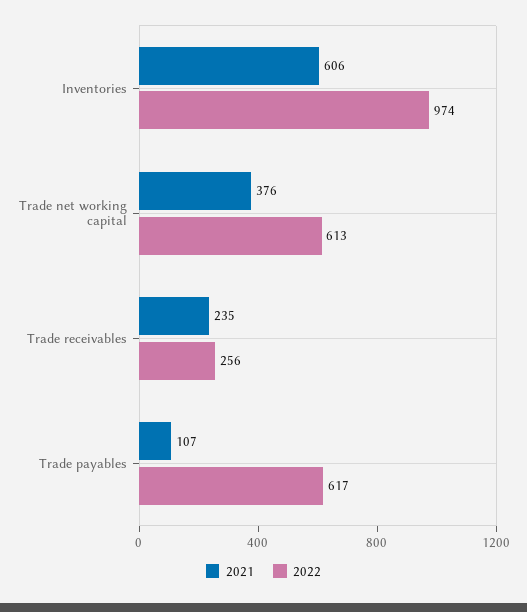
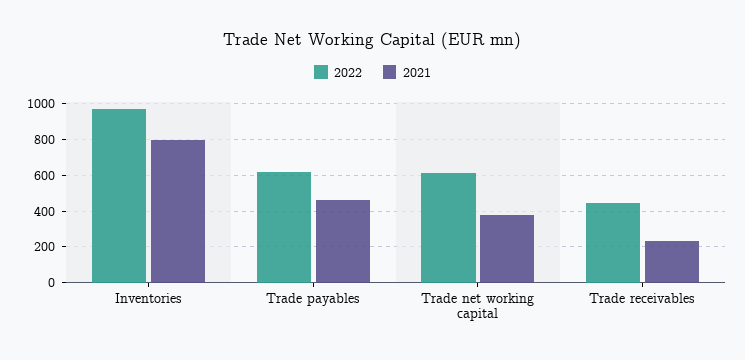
2021, Inventories: 606 -> 800
2022, Trade receivables: 256 -> 450
2021, Trade payables: 107 -> 450

